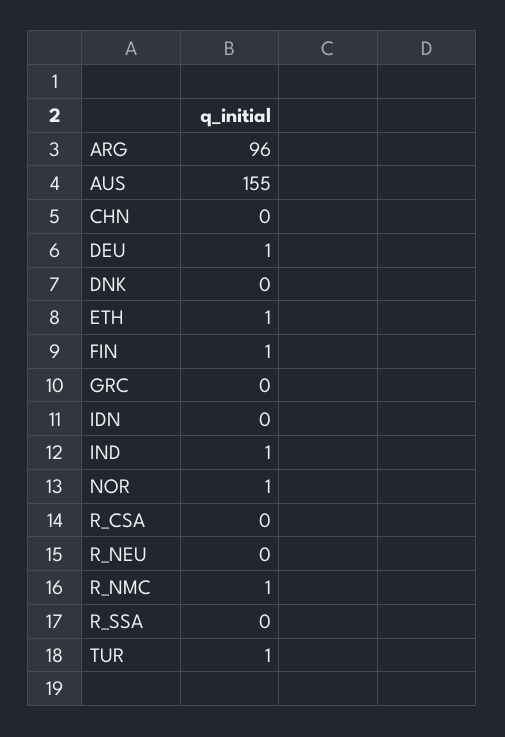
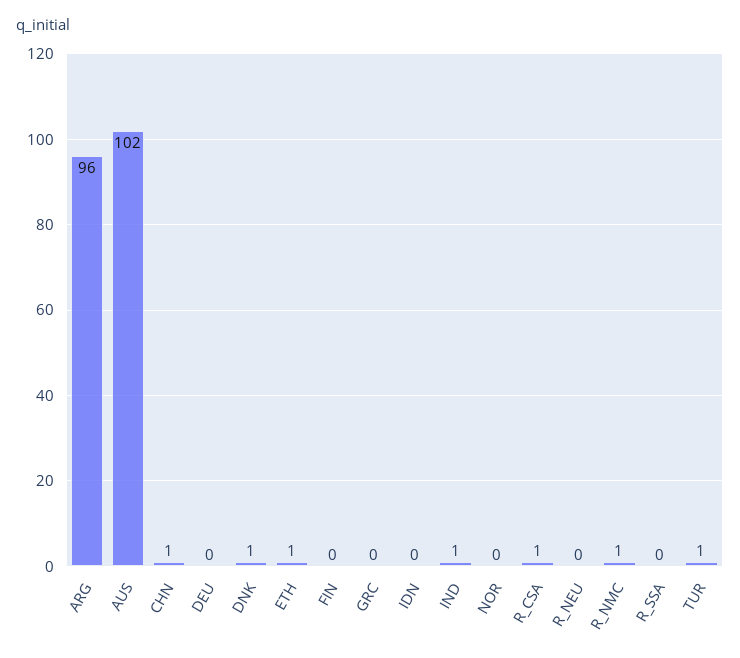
AUS: 155 -> 102
CHN: 0 -> 1
DEU: 1 -> 0
DNK: 0 -> 1
FIN: 1 -> 0
NOR: 1 -> 0
R_CSA: 0 -> 1

